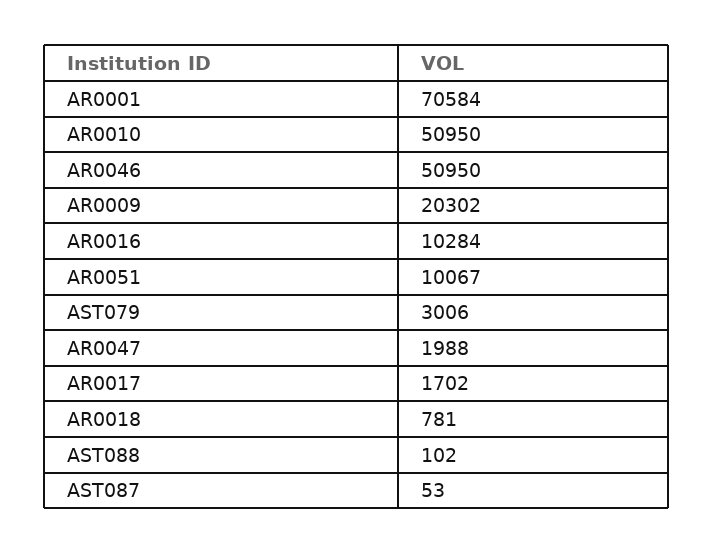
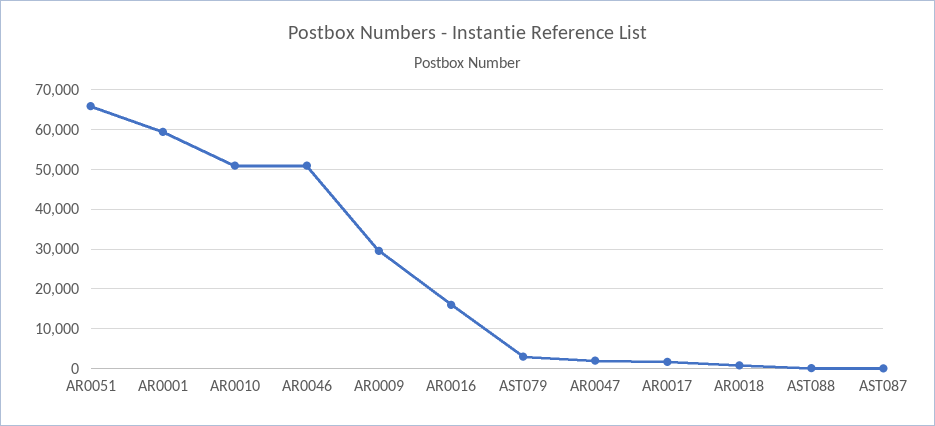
AR0001: 70584 -> 60000
AR0009: 20302 -> 30000
AR0016: 10284 -> 16000
AR0051: 10067 -> 66000

